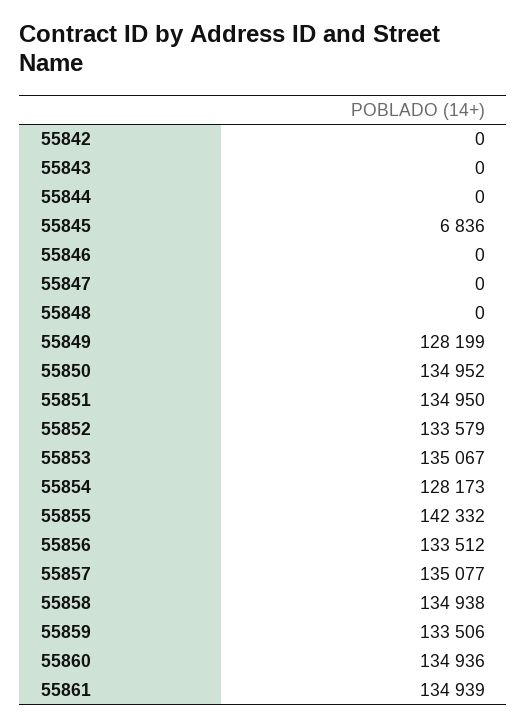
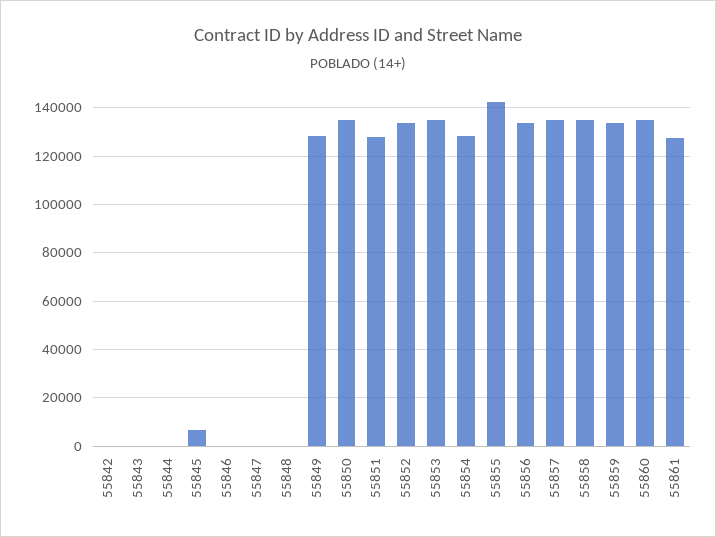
55851: 134950 -> 127500
55861: 134939 -> 127500

